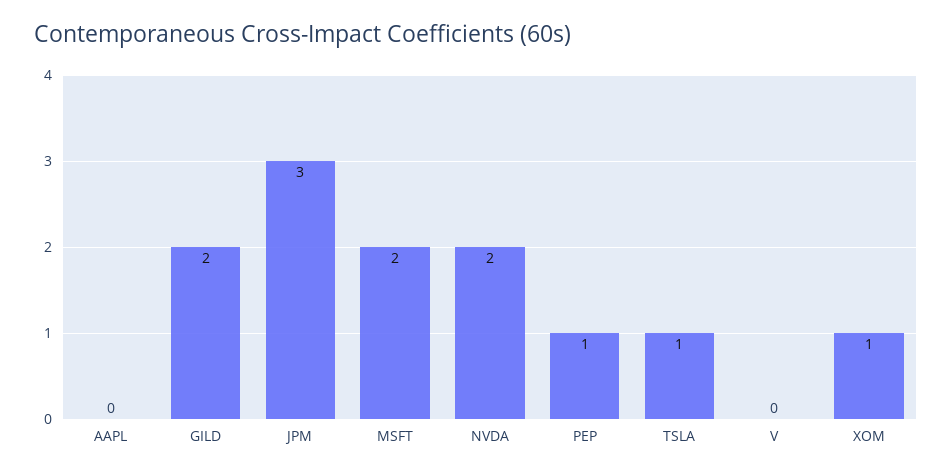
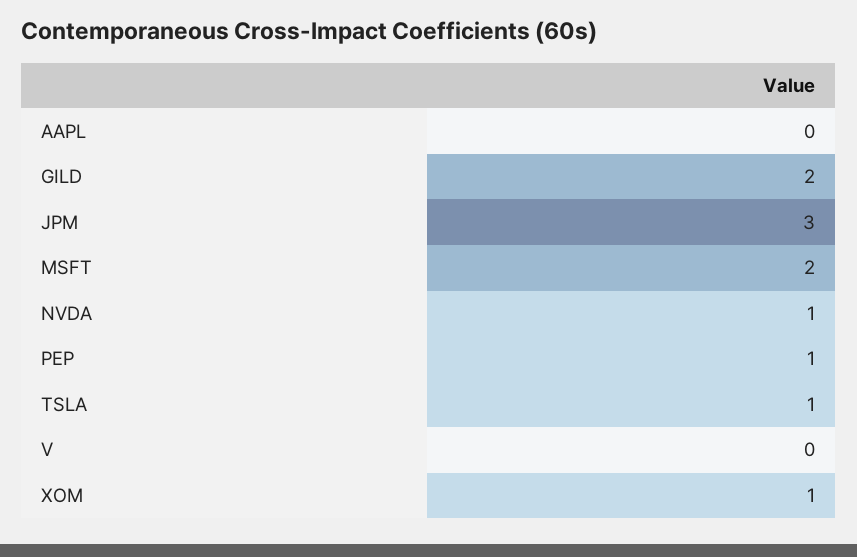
NVDA: 2 -> 1

